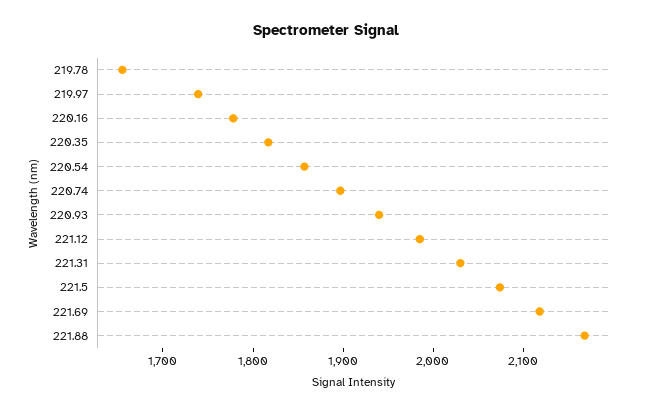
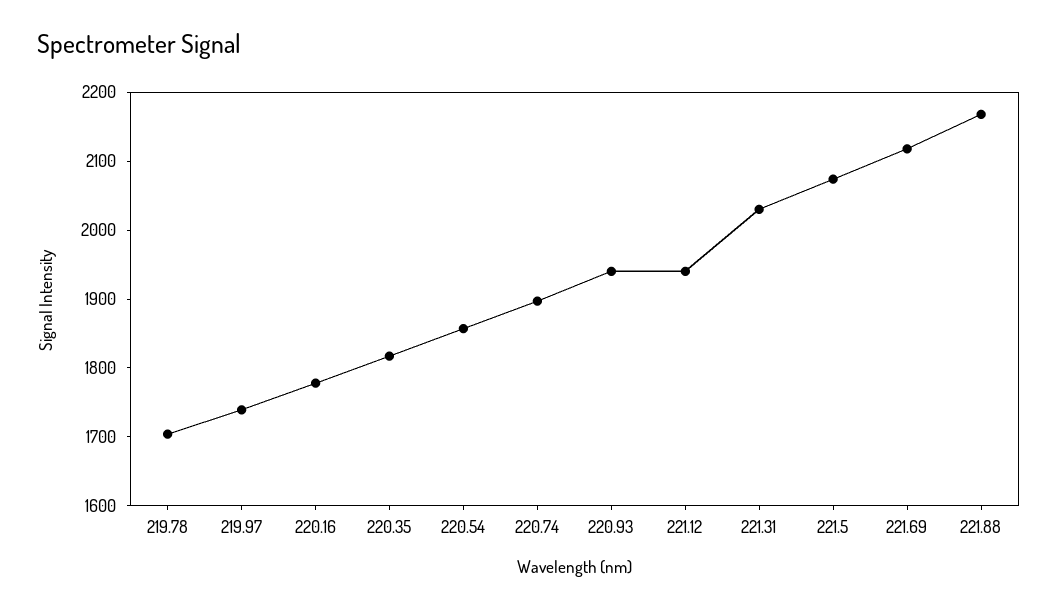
219.78: 1660 -> 1700
221.12: 1980 -> 1940

